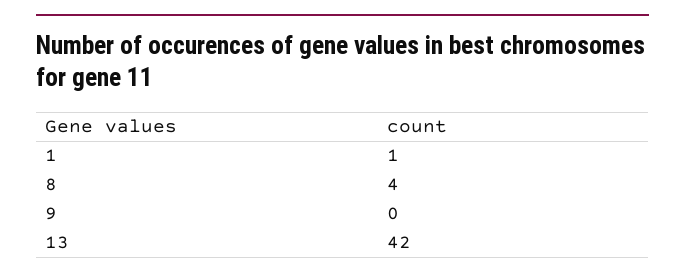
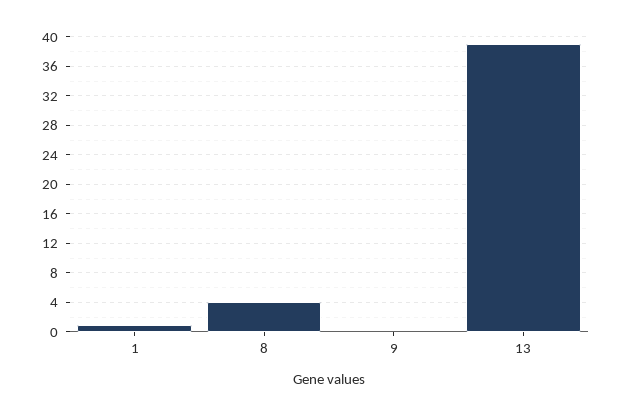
13: 42 -> 39

